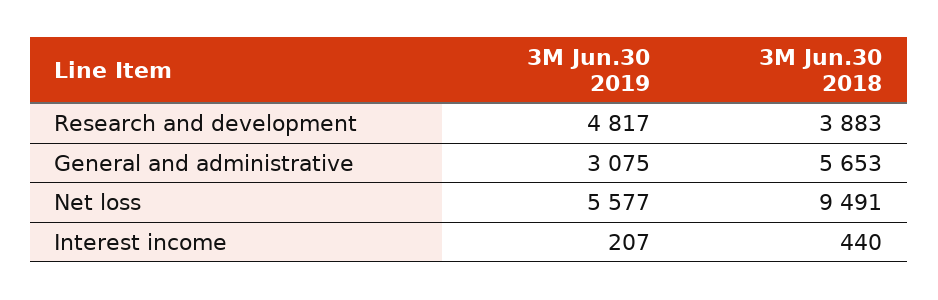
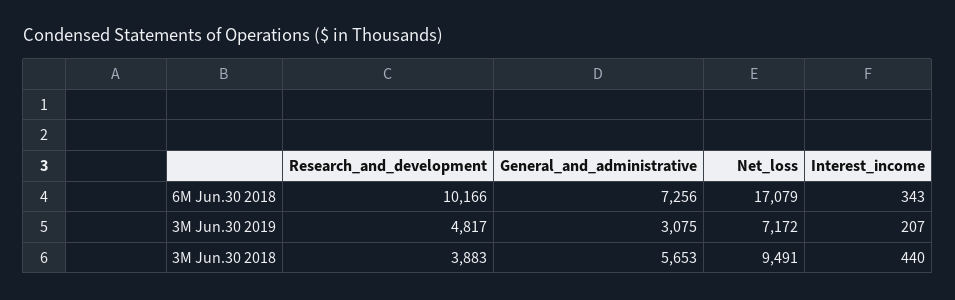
3M Jun.30 2019, Net loss: 5577 -> 7172
6M Jun.30 2018, Research and development: none -> 10166
6M Jun.30 2018, General and administrative: none -> 7256
6M Jun.30 2018, Net loss: none -> 17079
6M Jun.30 2018, Interest income: none -> 343

